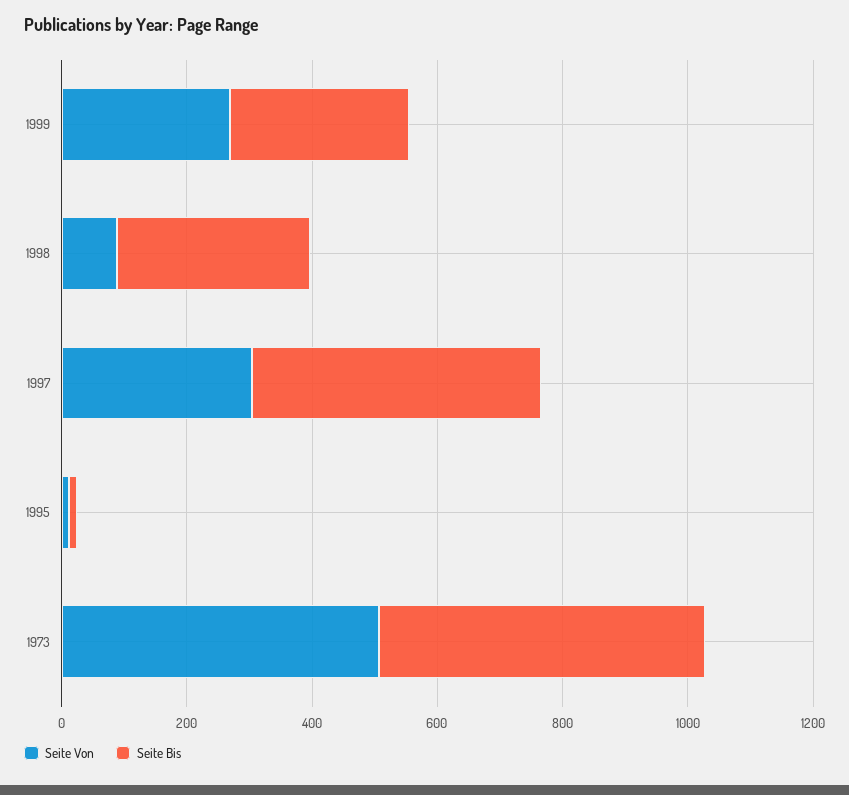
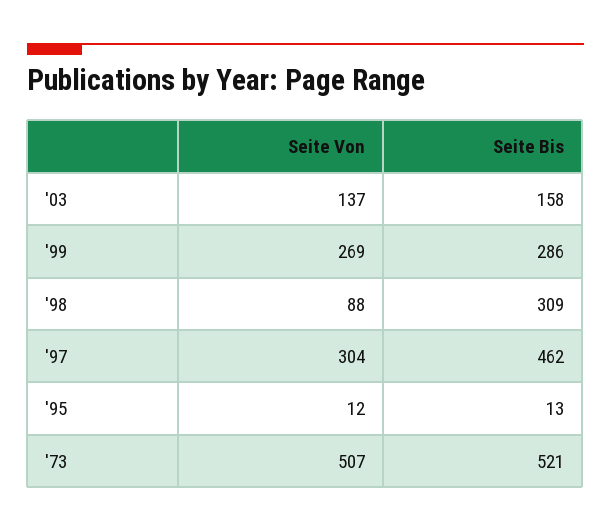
Seite Von, '03: none -> 137
Seite Bis, '03: none -> 158

